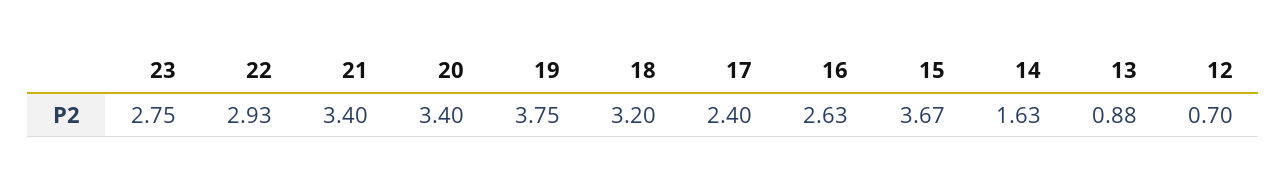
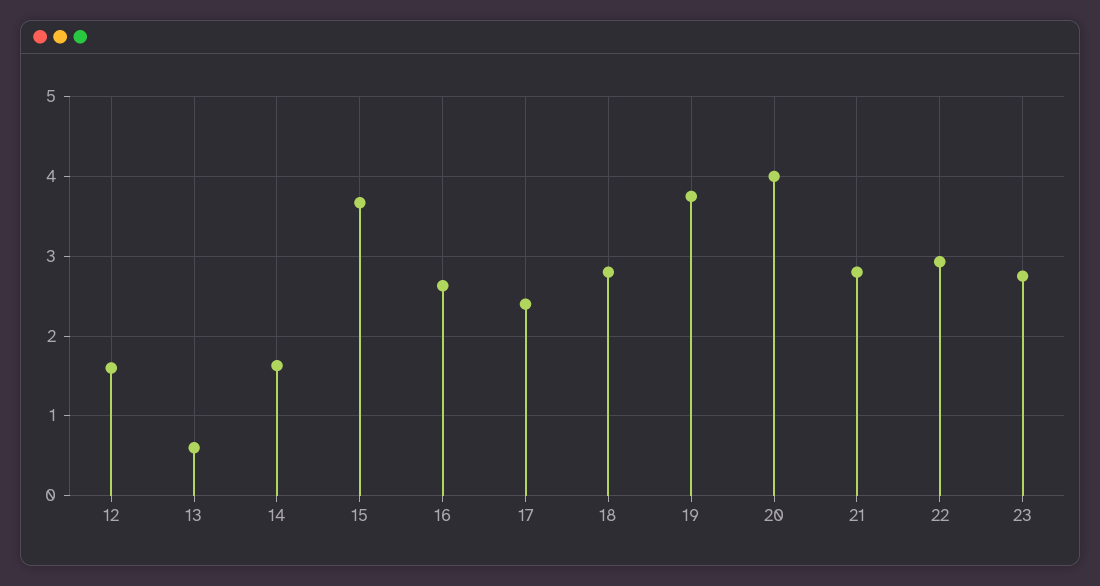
21: 3.4 -> 2.8
20: 3.4 -> 4
18: 3.2 -> 2.8
13: 0.88 -> 0.6
12: 0.7 -> 1.6

